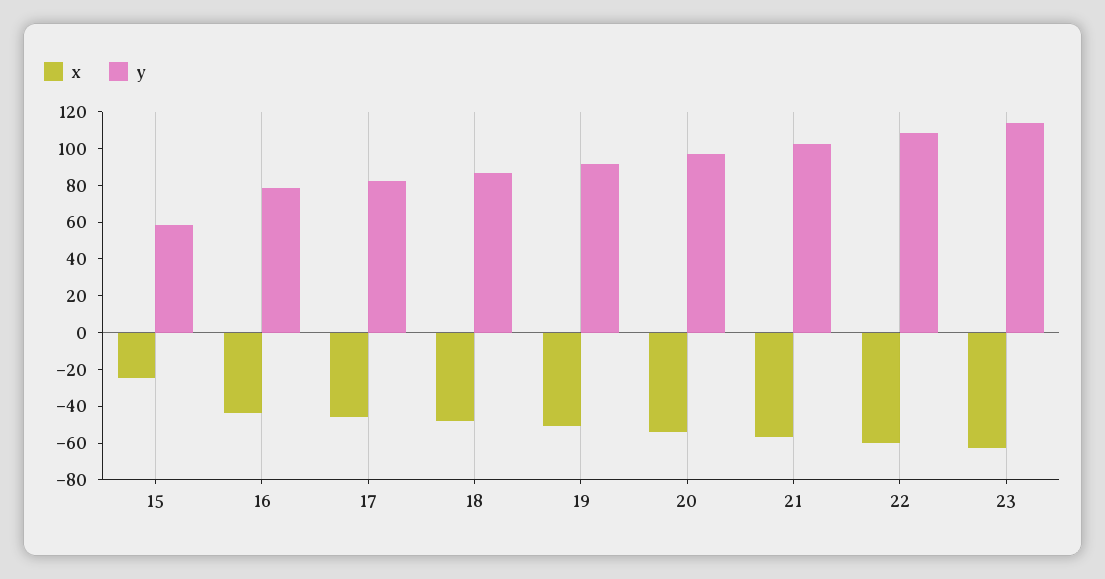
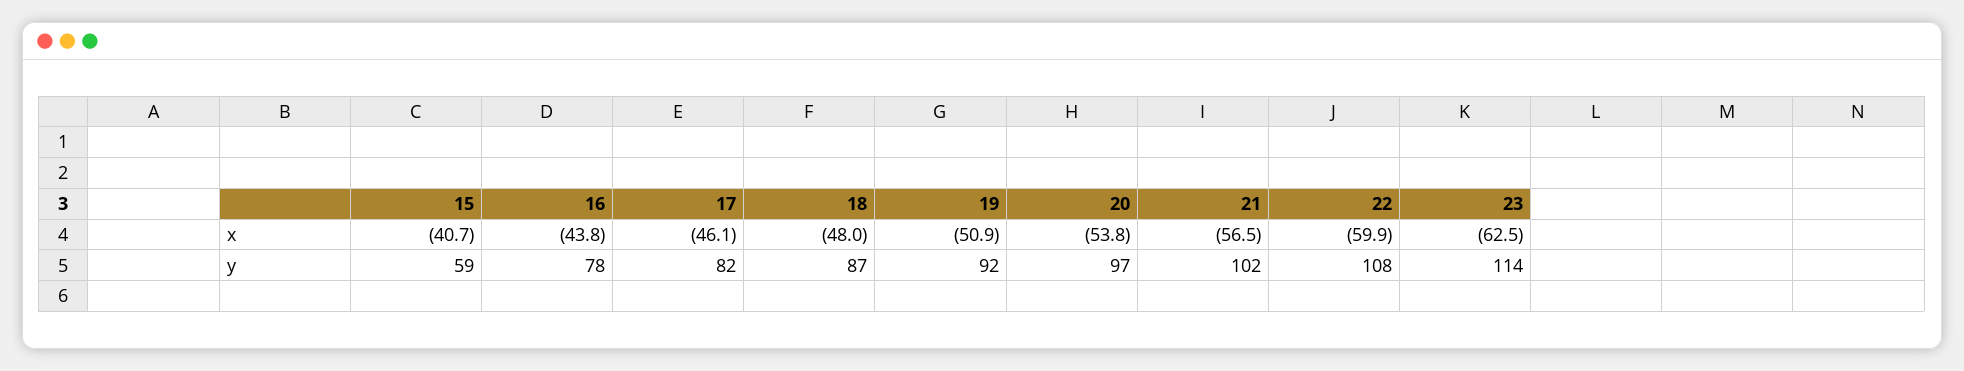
x, 15: -25 -> -40.7

